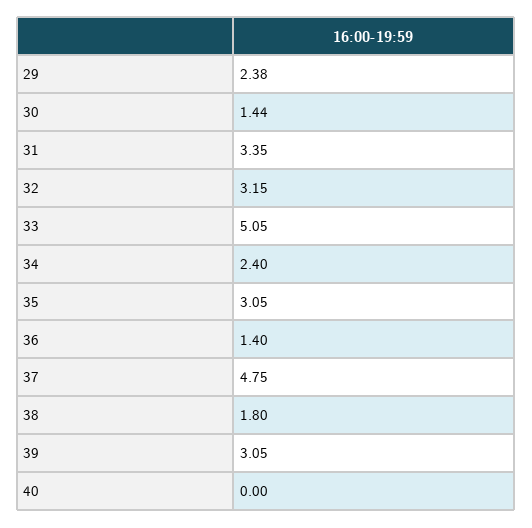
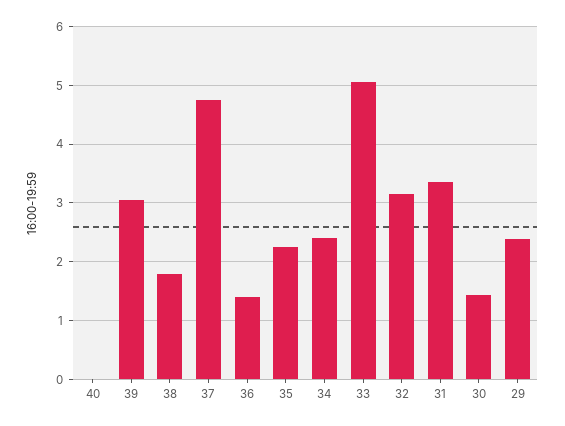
35: 3.05 -> 2.2

